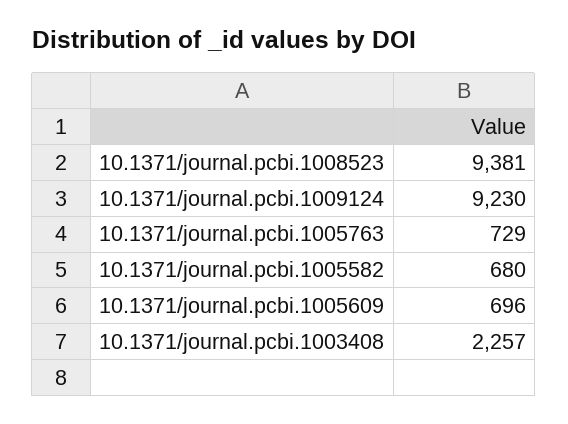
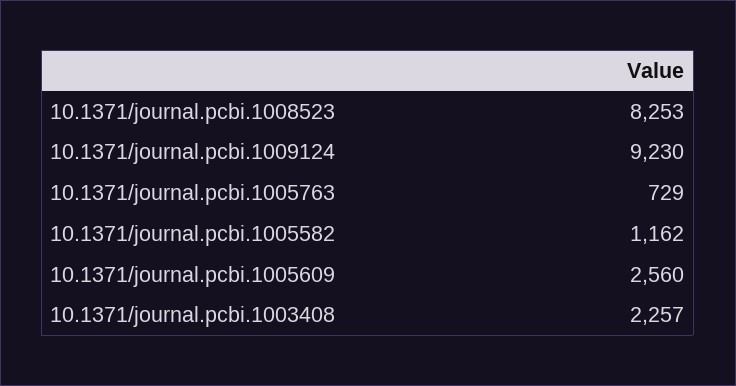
10.1371/journal.pcbi.1008523: 9381 -> 8253
10.1371/journal.pcbi.1005582: 680 -> 1162
10.1371/journal.pcbi.1005609: 696 -> 2560

